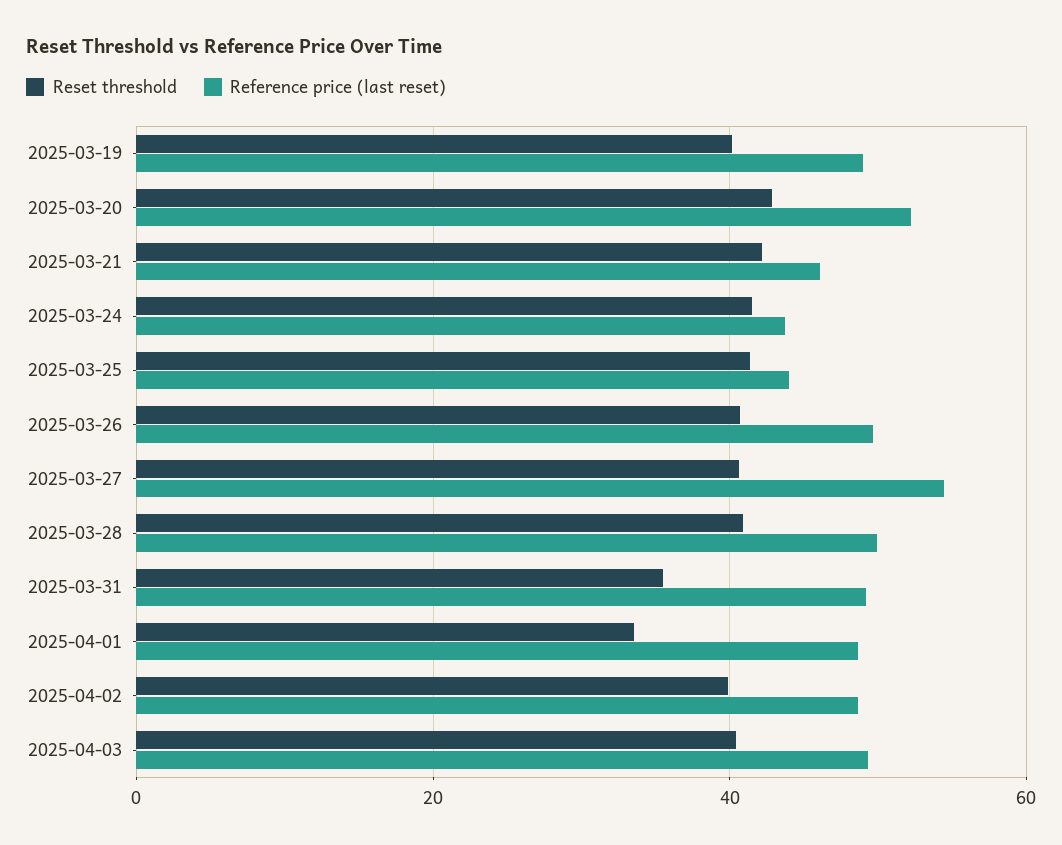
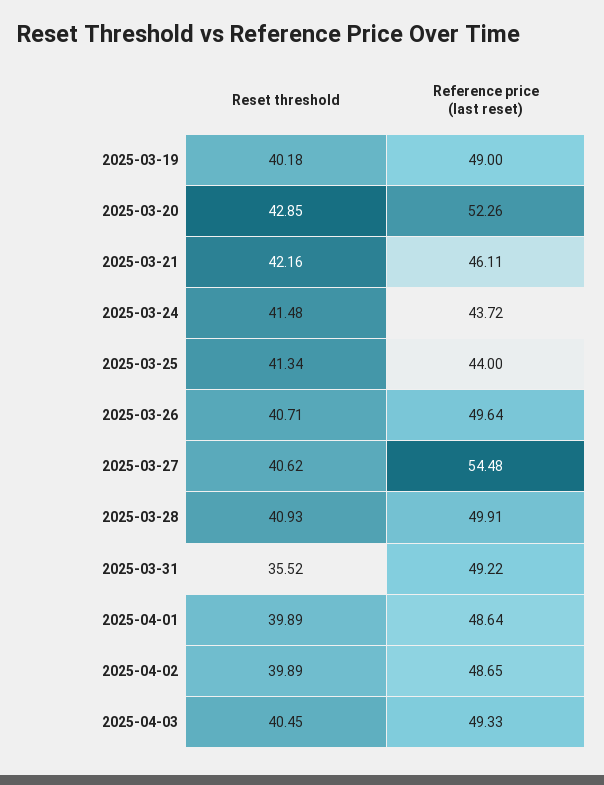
Reset threshold, 2025-04-01: 34 -> 39.89

